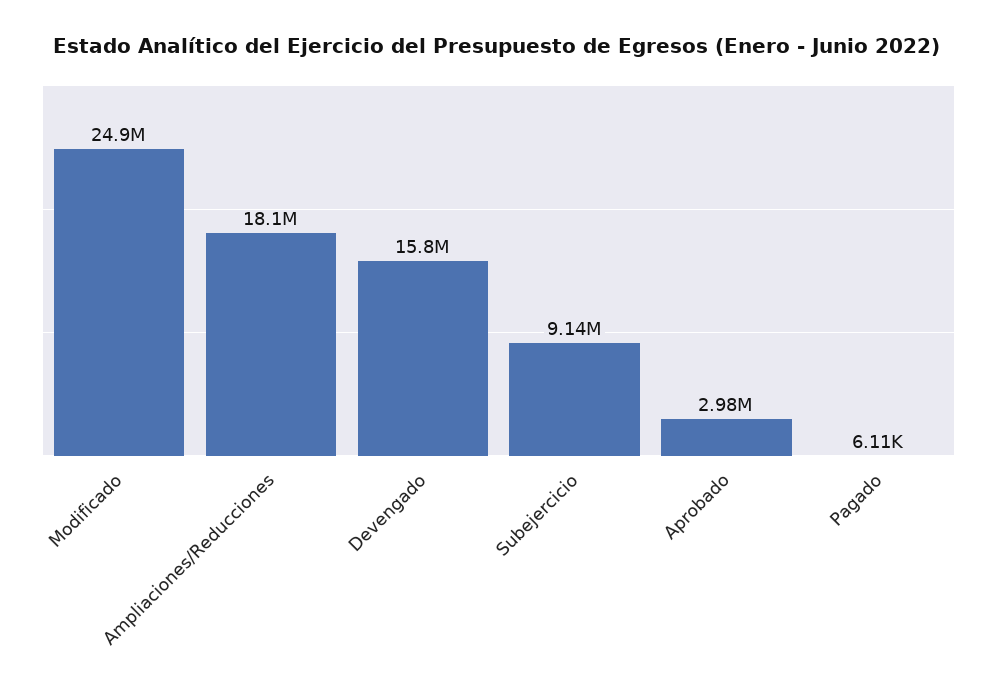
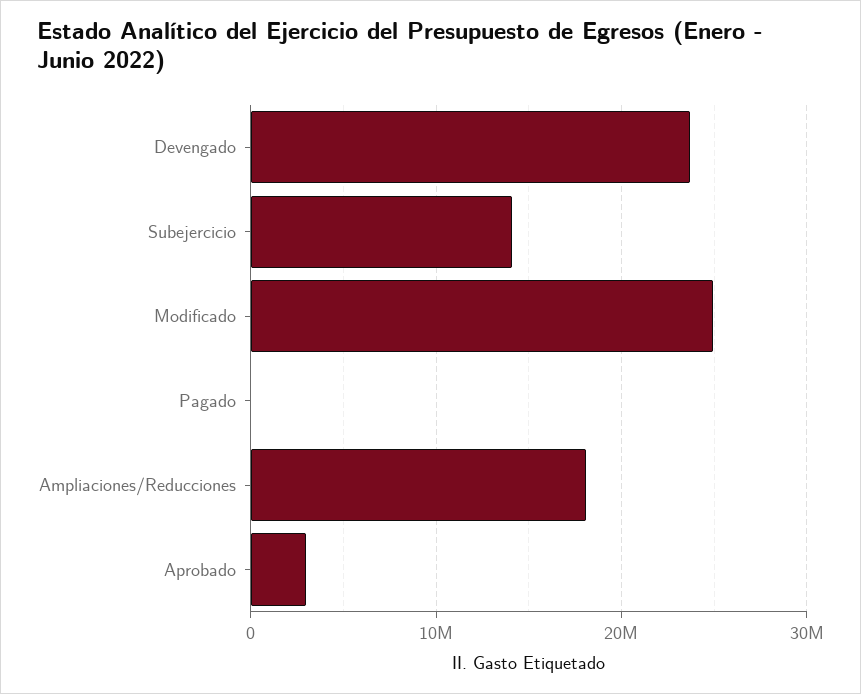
Devengado: 15800000 -> 24000000
Subejercicio: 9140000 -> 14000000

